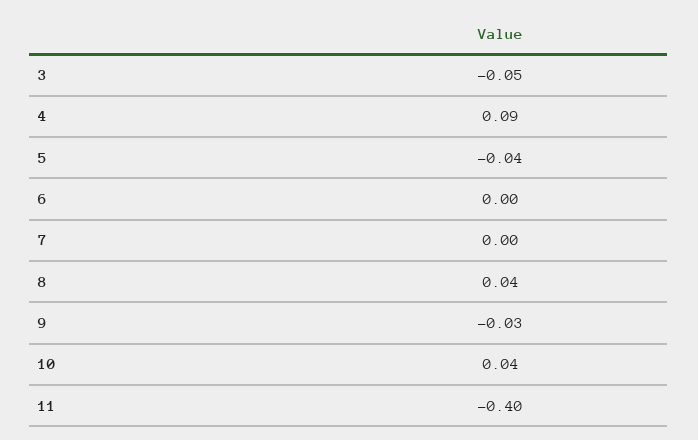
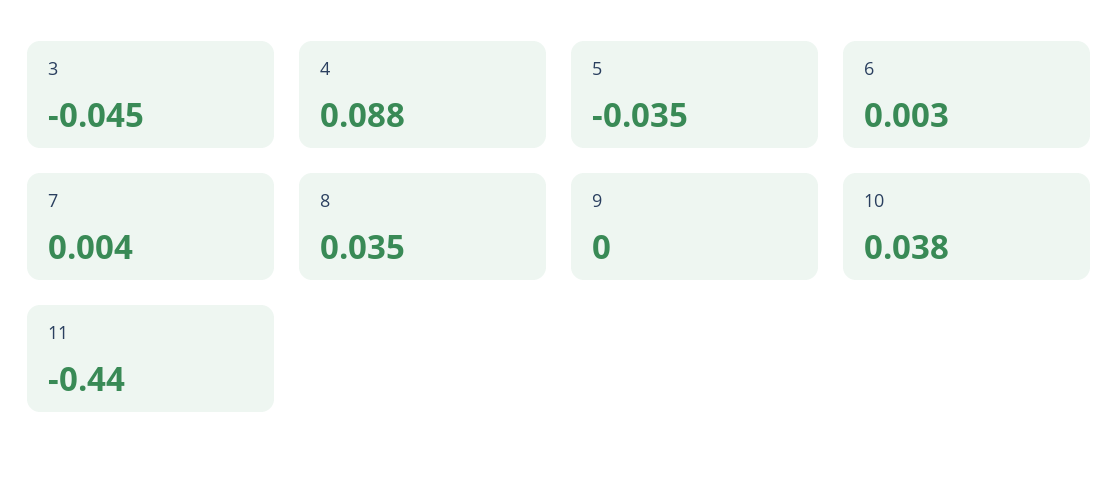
9: -0.03 -> 0
11: -0.4 -> -0.44

